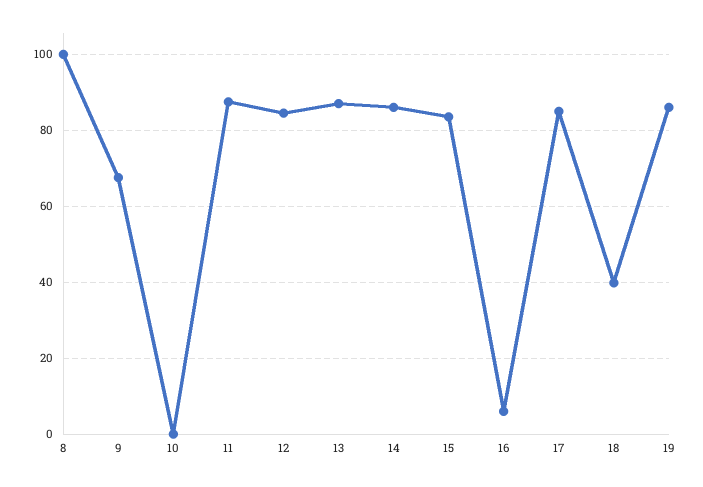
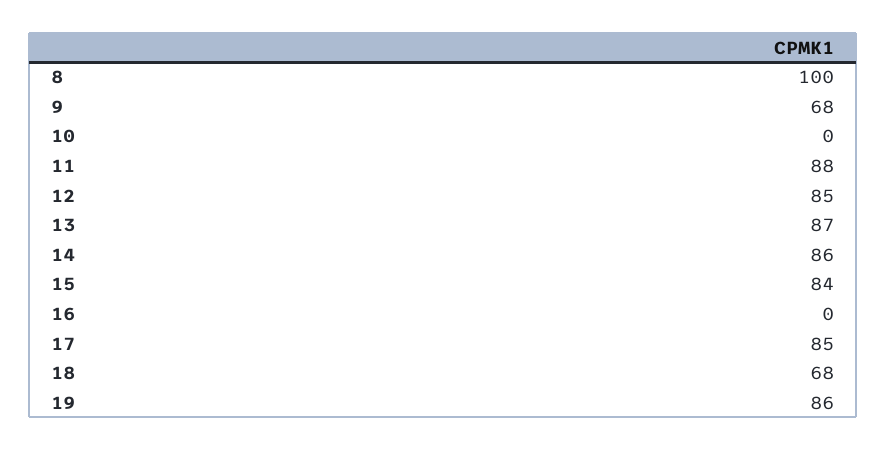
16: 6 -> 0
18: 40 -> 68

